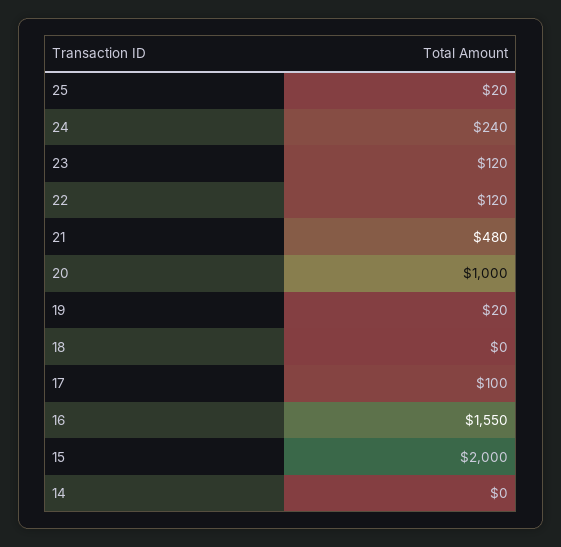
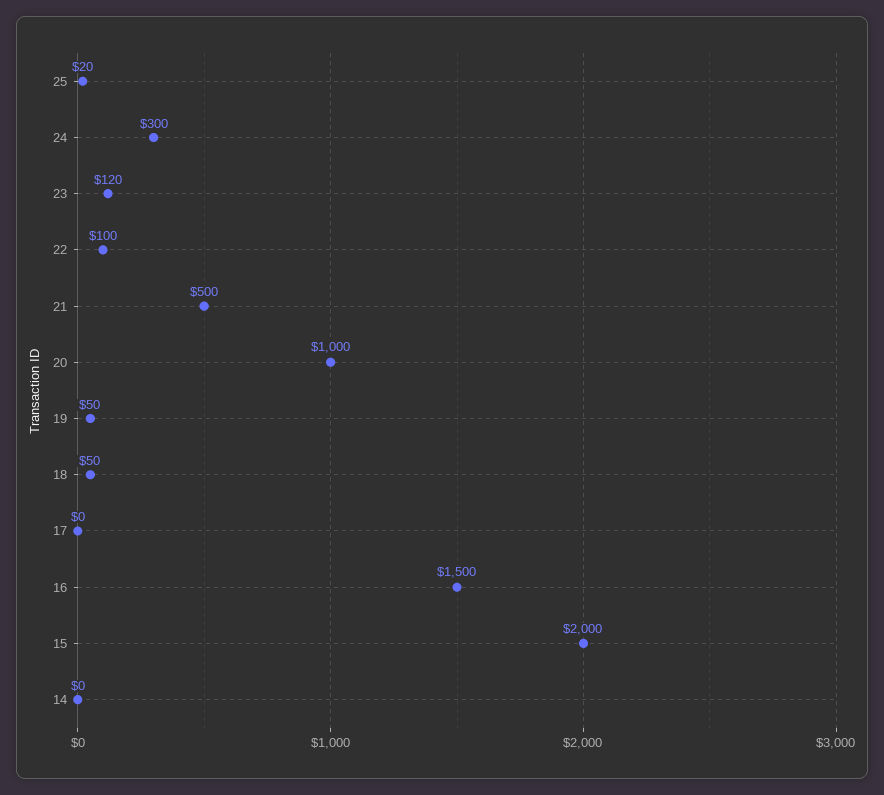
24: 240 -> 300
22: 120 -> 100
21: 480 -> 500
19: 20 -> 50
18: 0 -> 50
17: 100 -> 0
16: 1550 -> 1500

